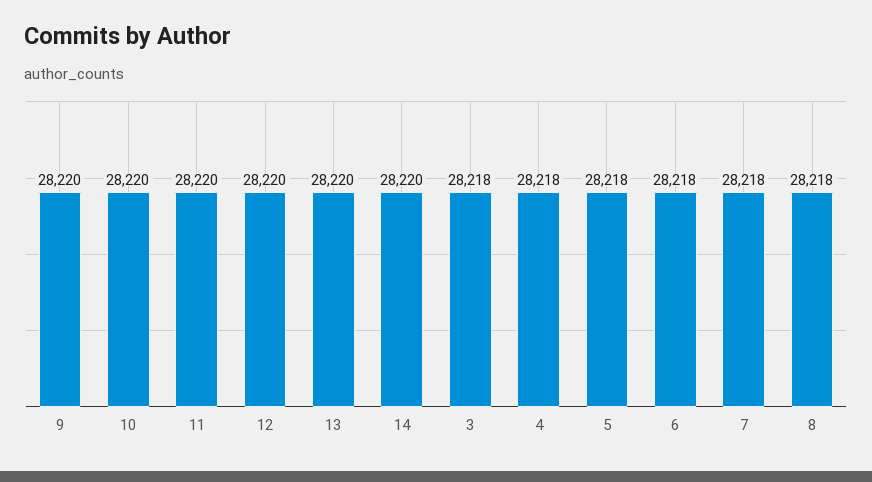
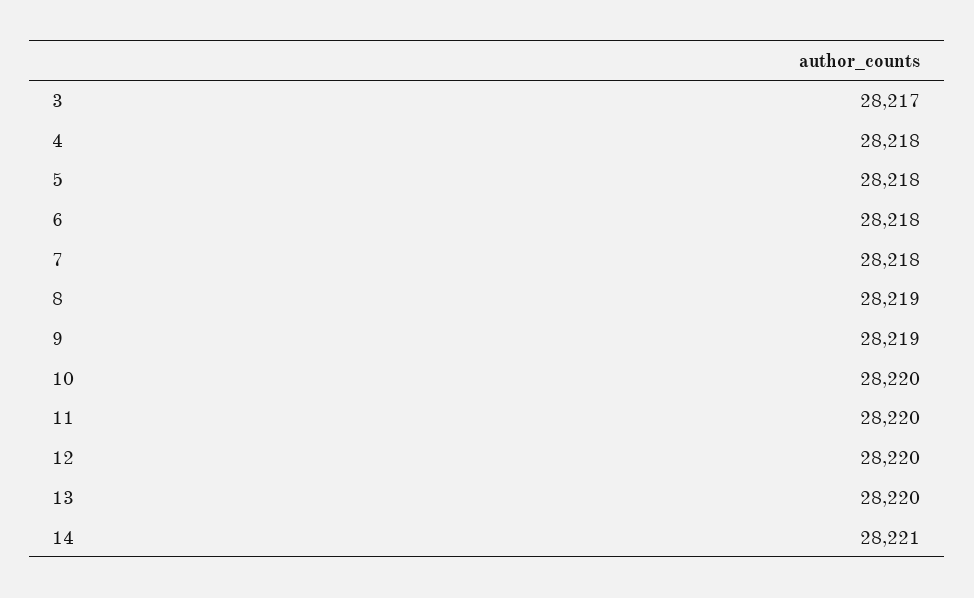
9: 28220 -> 28219
14: 28220 -> 28221
3: 28218 -> 28217
8: 28218 -> 28219

